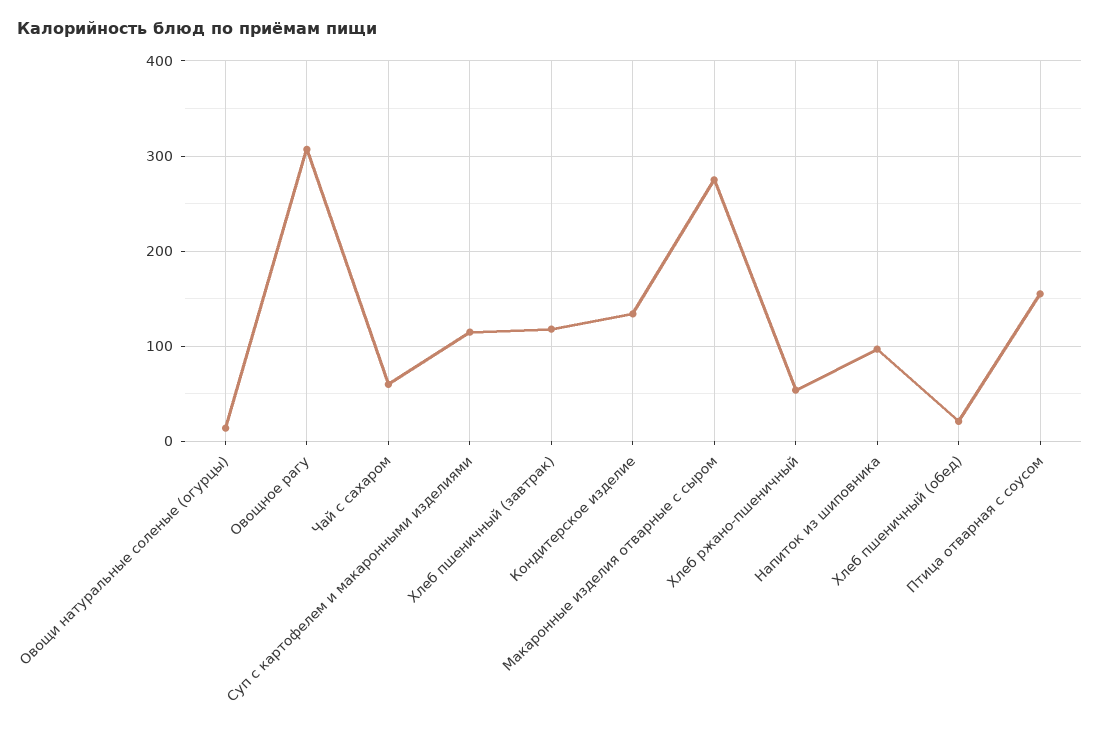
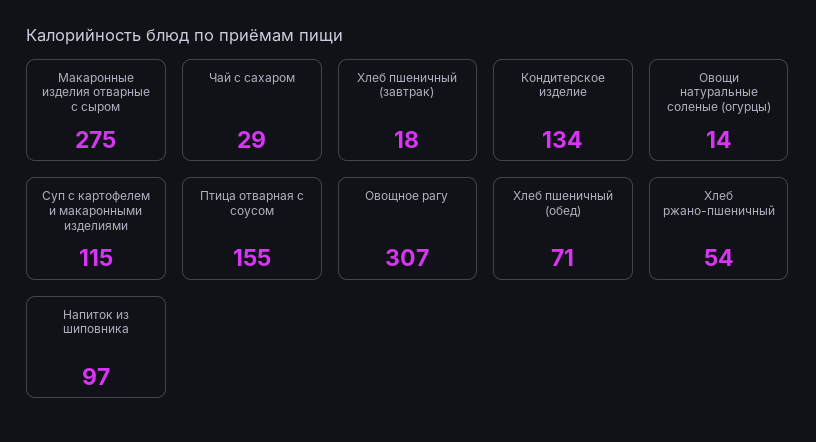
Чай с сахаром: 60 -> 29
Хлеб пшеничный (завтрак): 120 -> 18
Хлеб пшеничный (обед): 20 -> 71

